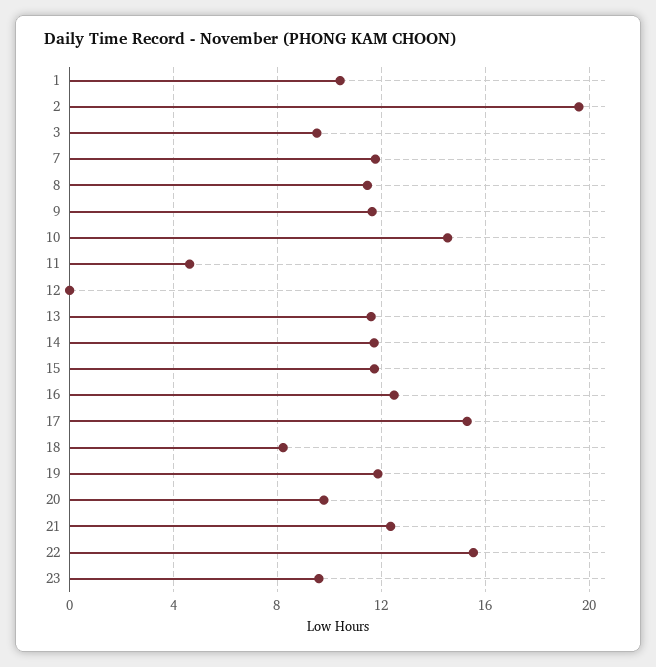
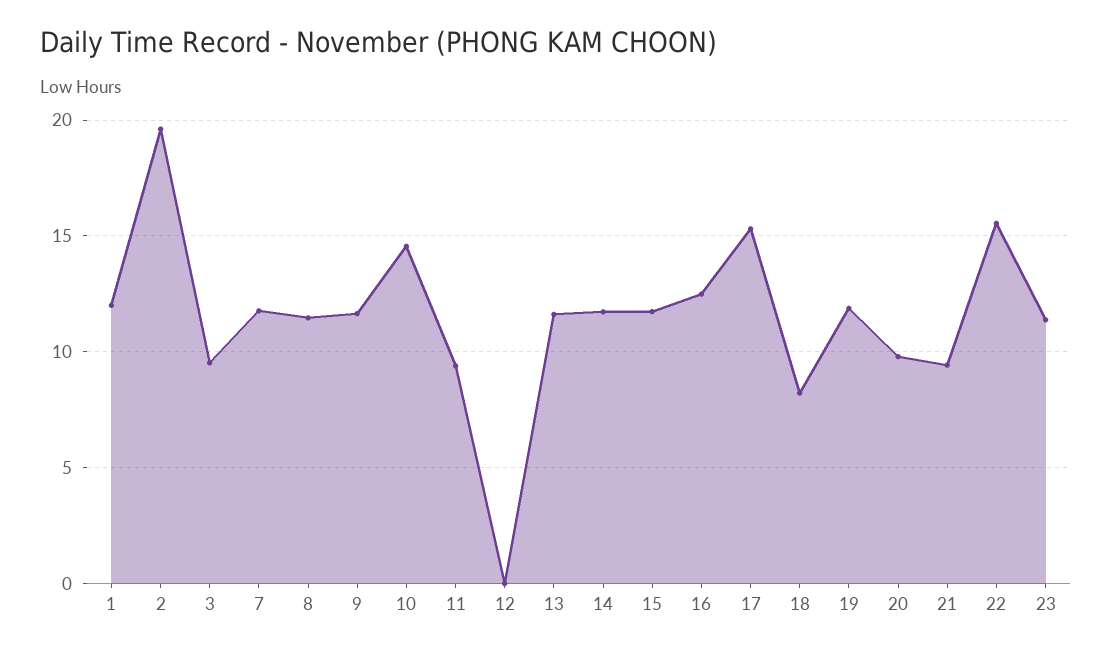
1: 10.5 -> 12
11: 4.5 -> 9.5
21: 12.5 -> 9.5
23: 9.5 -> 11.5

